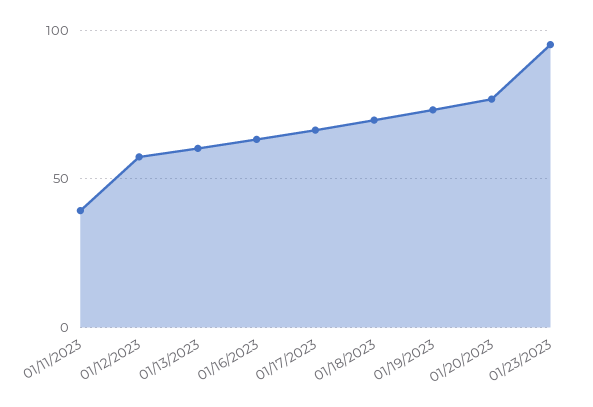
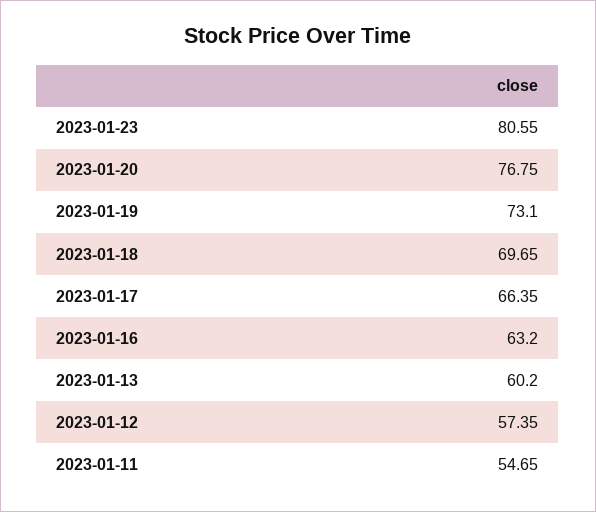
01/11/2023: 40 -> 54.65
01/23/2023: 95 -> 80.55

